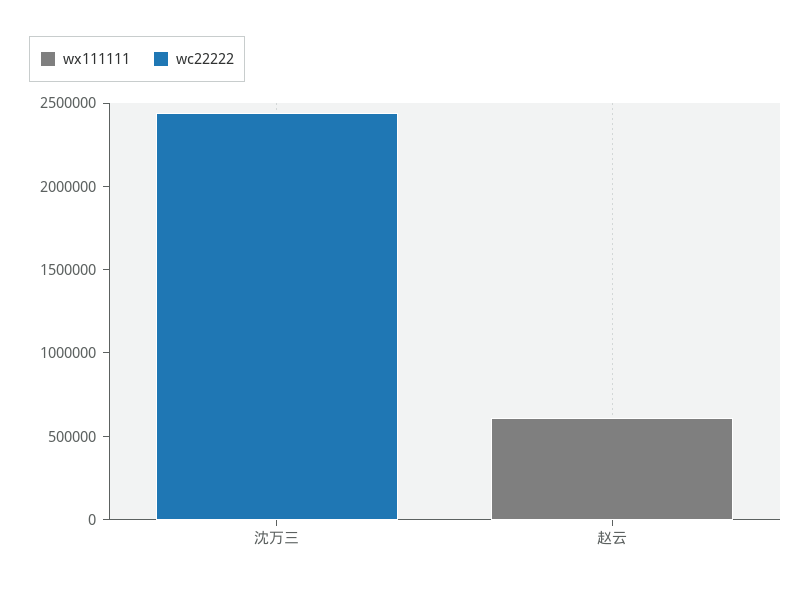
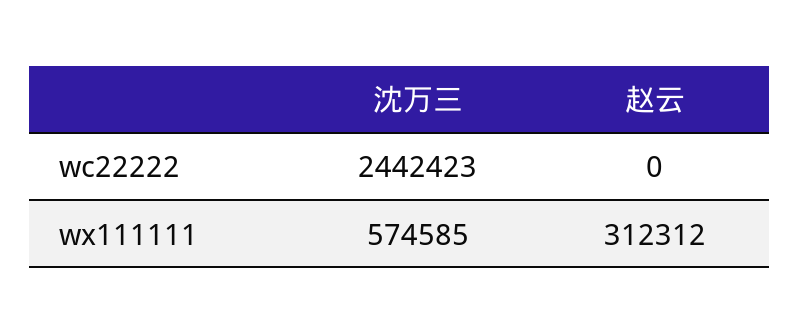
wx111111, 沈万三: 0 -> 574585
wx111111, 赵云: 600000 -> 312312

